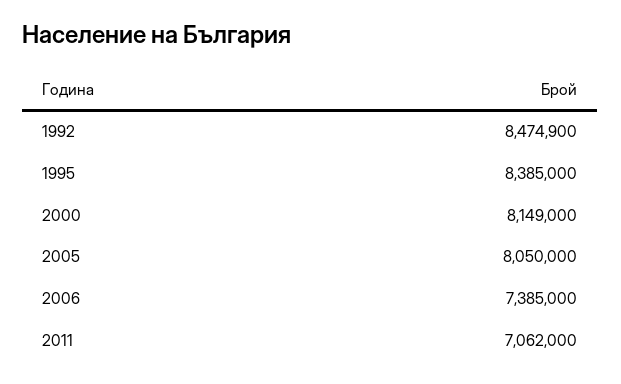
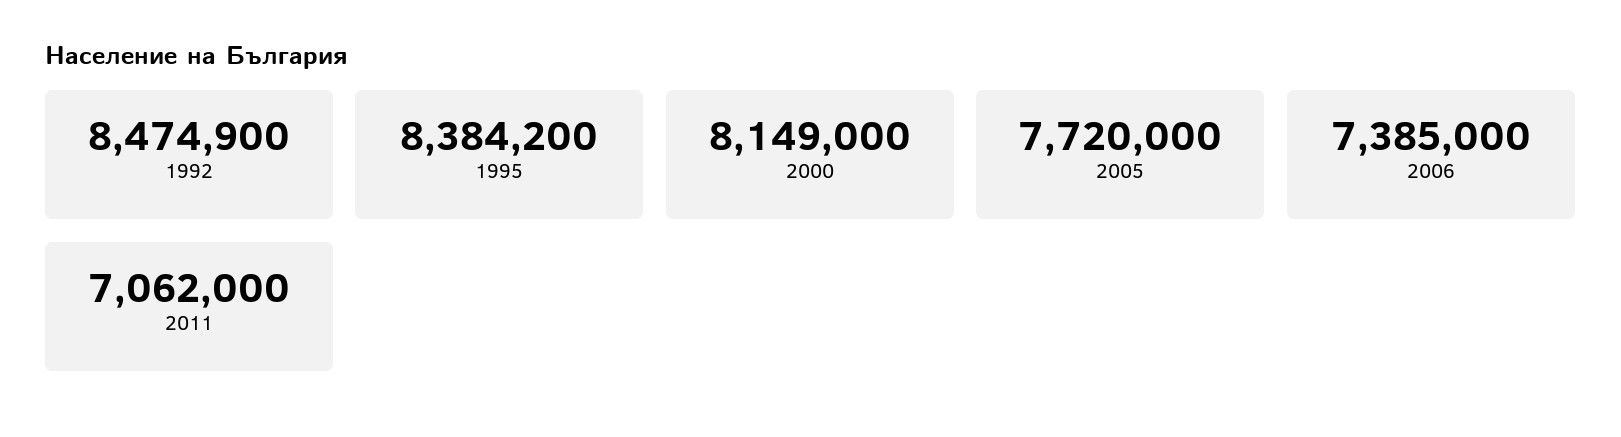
1995: 8385000 -> 8384200
2005: 8050000 -> 7720000

